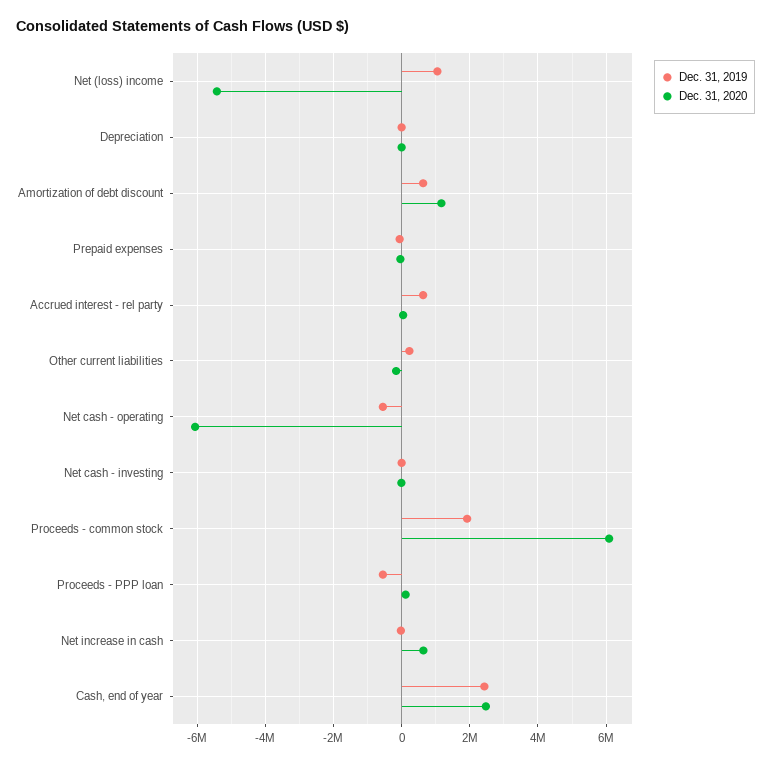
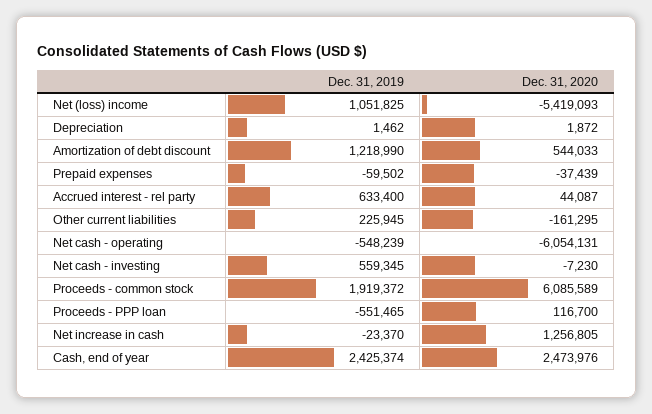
Dec. 31, 2019, Amortization of debt discount: 600000 -> 1218990
Dec. 31, 2020, Amortization of debt discount: 1200000 -> 544033
Dec. 31, 2019, Net cash - investing: 0 -> 559345
Dec. 31, 2020, Net increase in cash: 600000 -> 1256805

